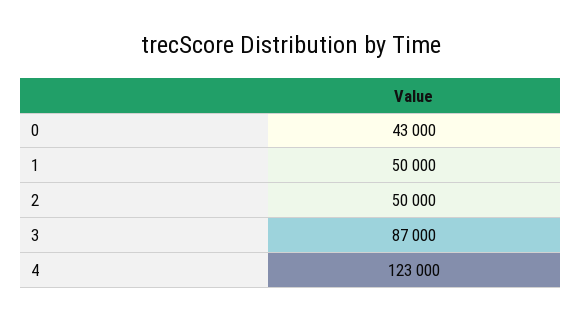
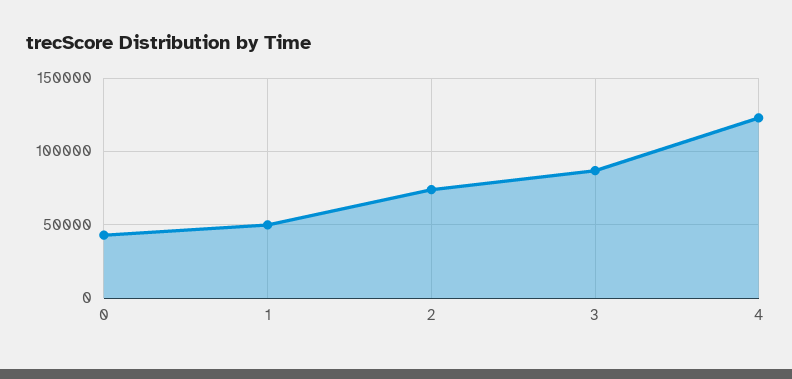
2: 50000 -> 75000

